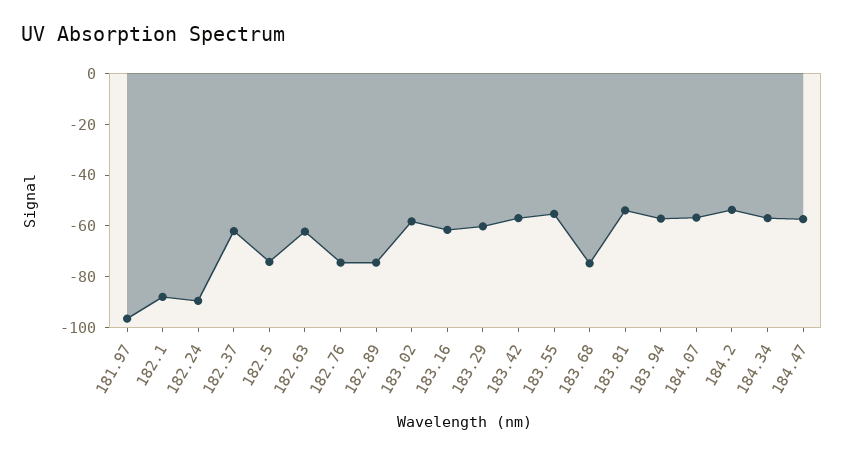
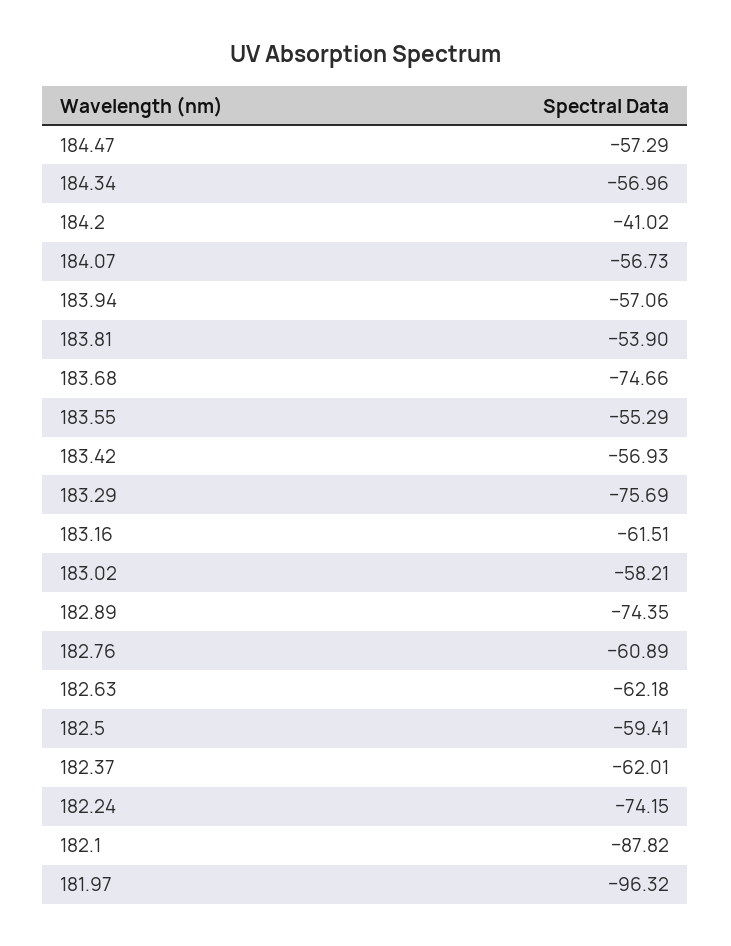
182.24: -90 -> -74.15
182.5: -75 -> -59.41
182.76: -75 -> -60.89
183.29: -60 -> -75.69
184.2: -55 -> -41.02

